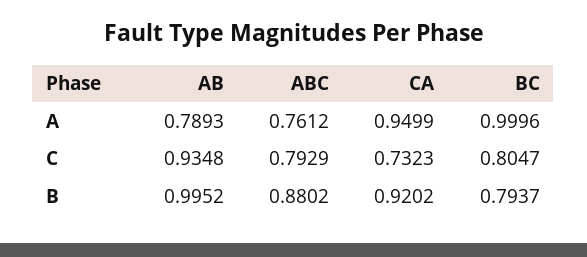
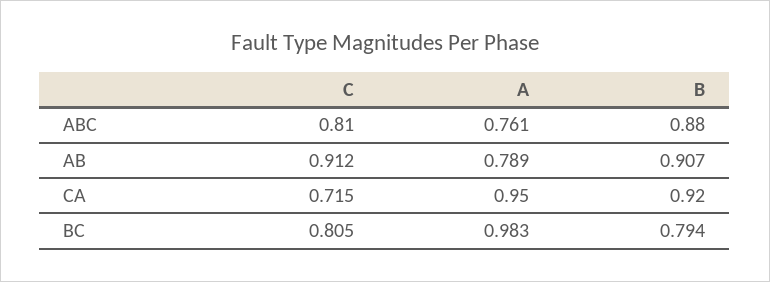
BC, A: 0.9996 -> 0.983
AB, C: 0.9348 -> 0.912
ABC, C: 0.7929 -> 0.81
CA, C: 0.7323 -> 0.715
AB, B: 0.9952 -> 0.907

